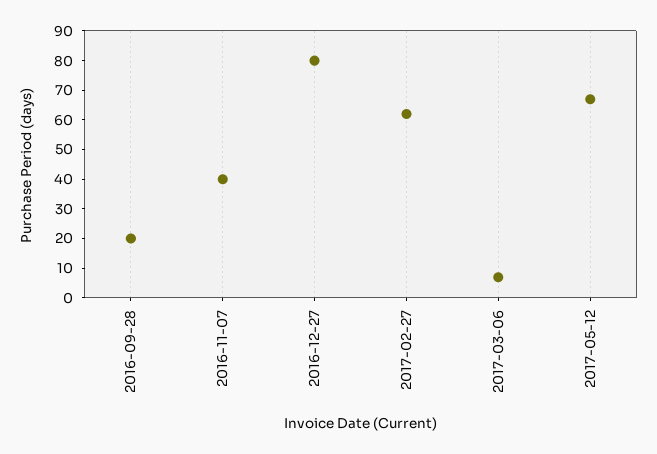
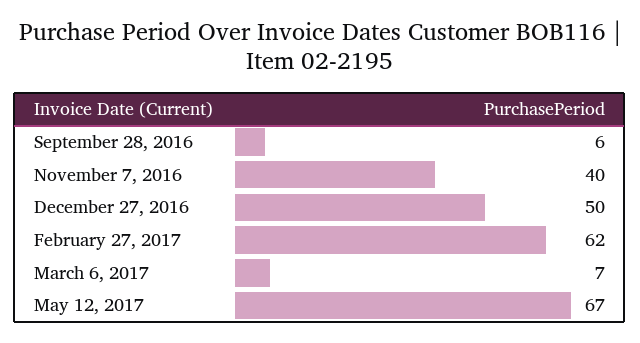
2016-09-28: 20 -> 6
2016-12-27: 80 -> 50

